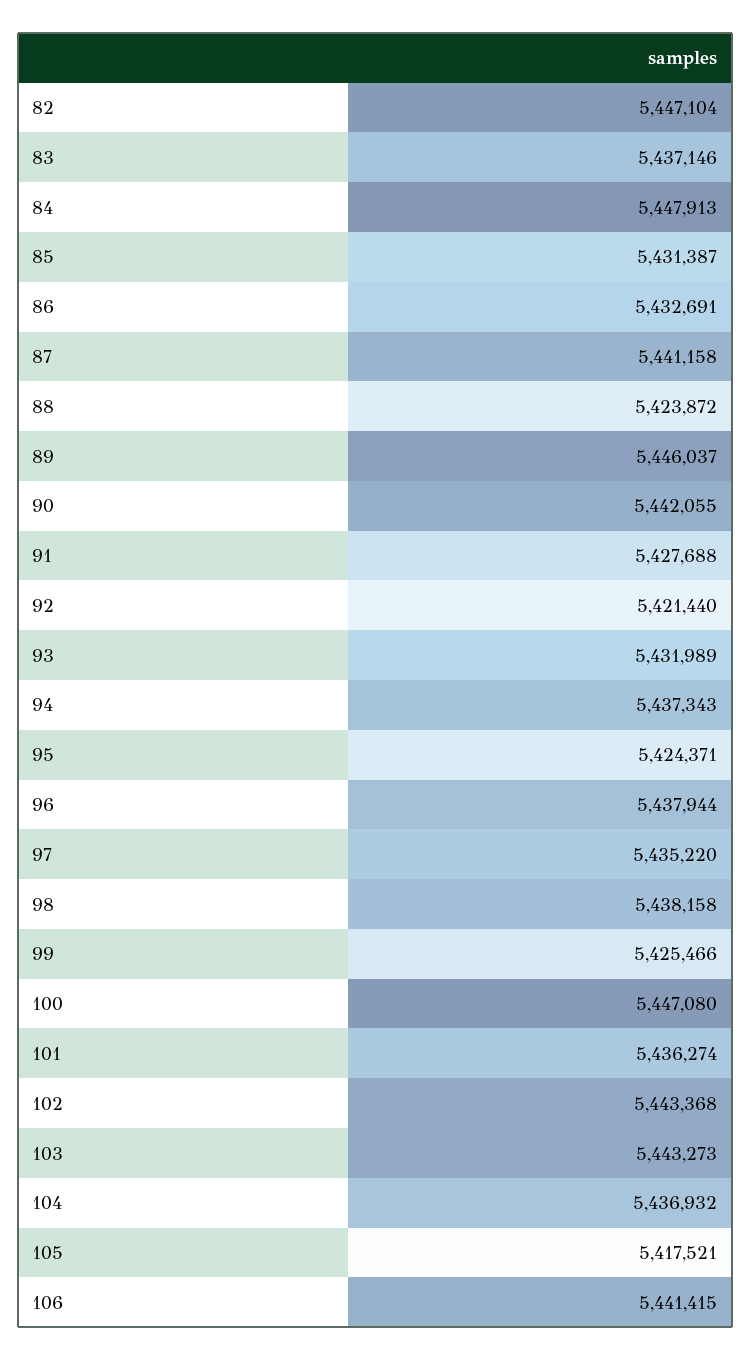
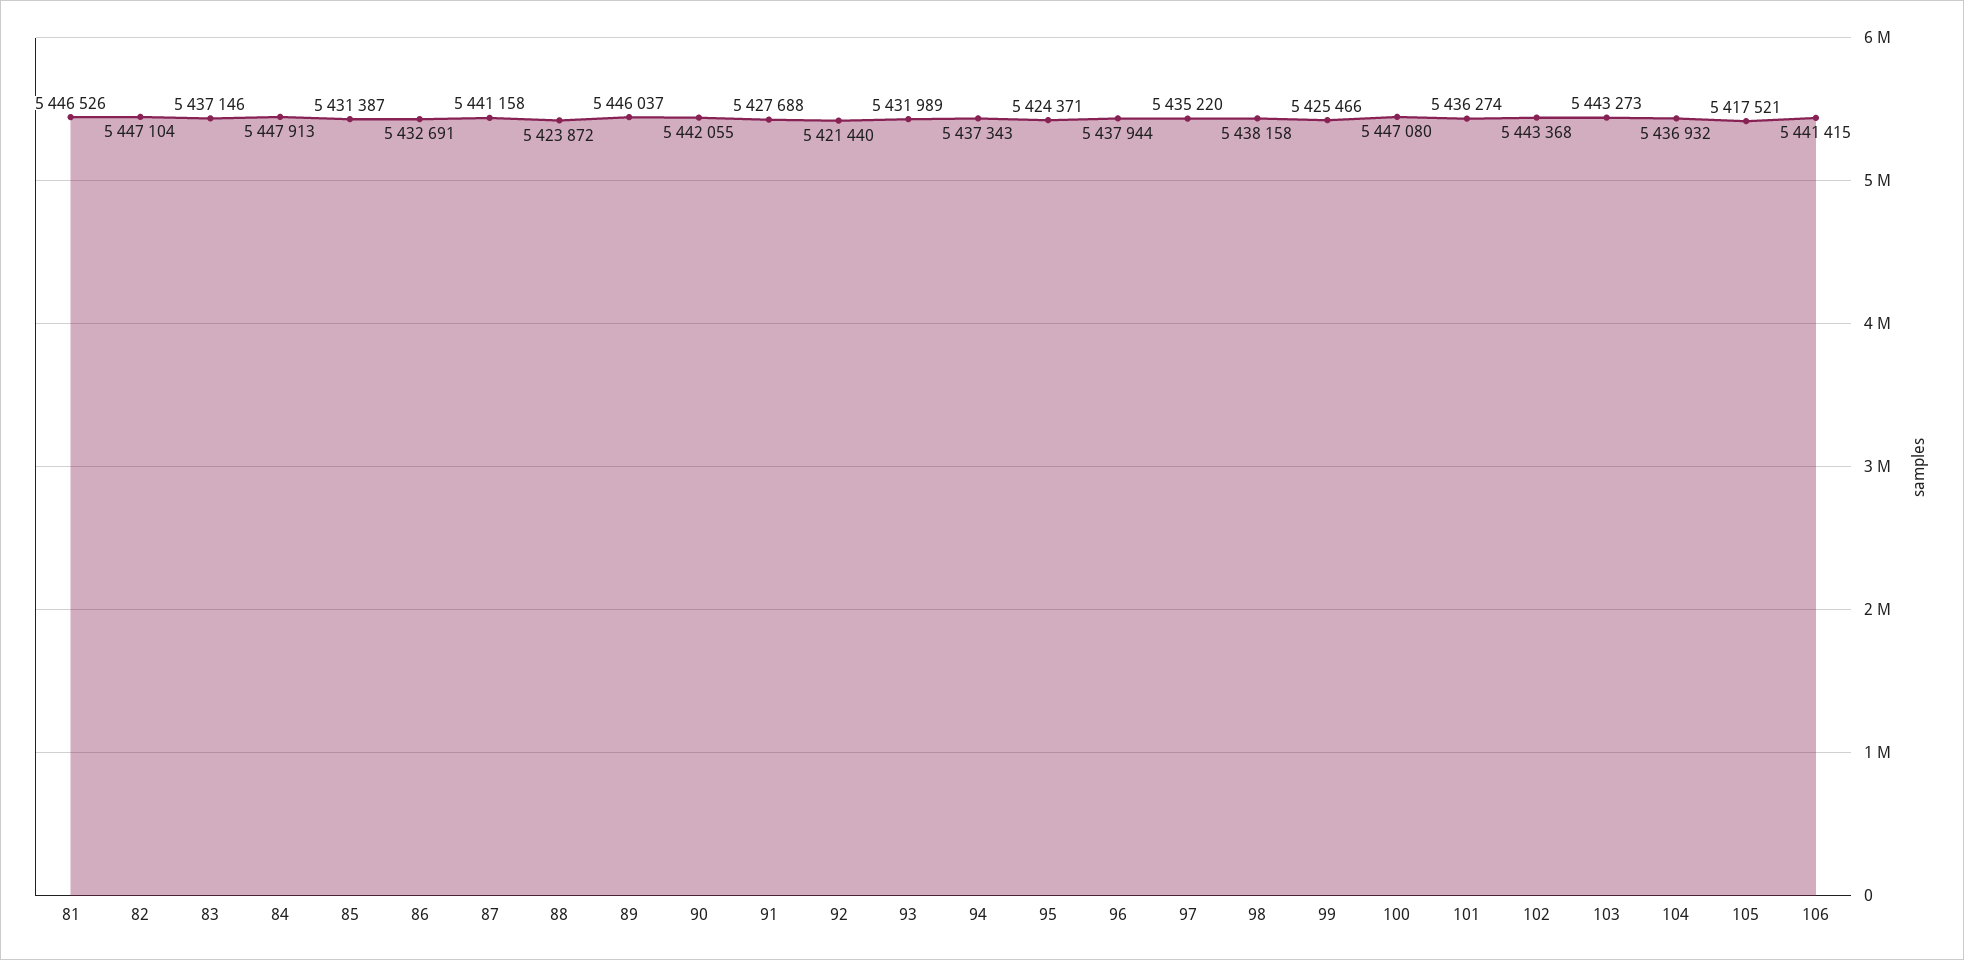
81: none -> 5446526

